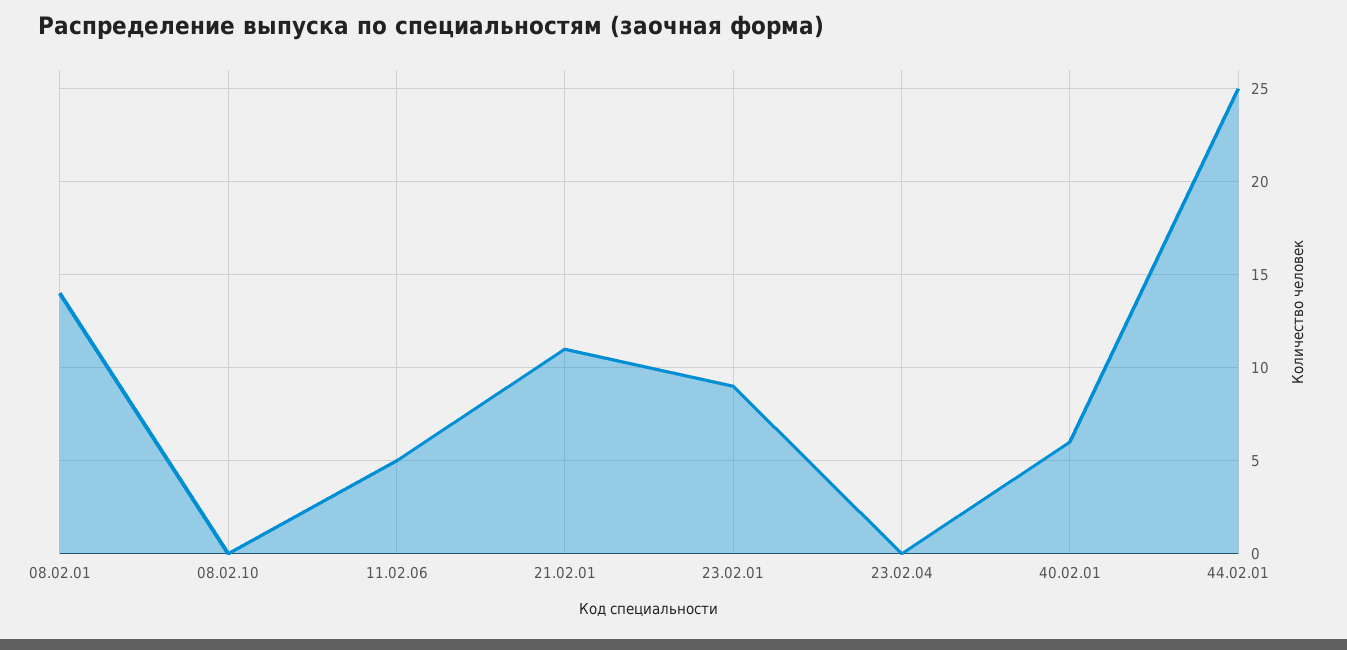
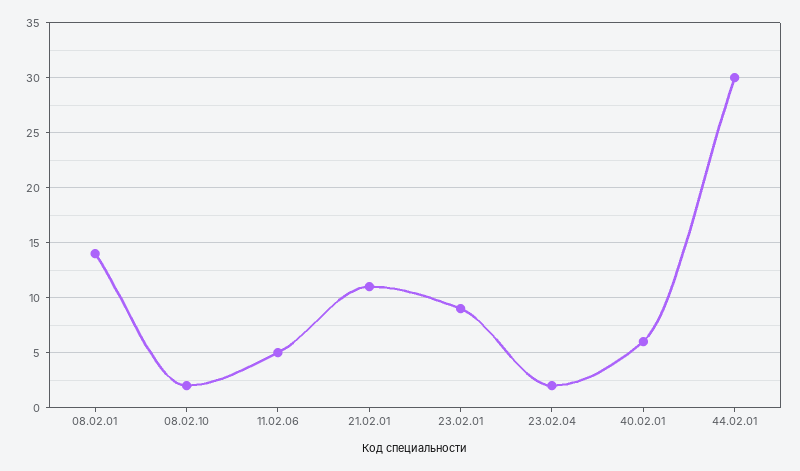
08.02.10: 0 -> 2
23.02.04: 0 -> 2
44.02.01: 25 -> 30

